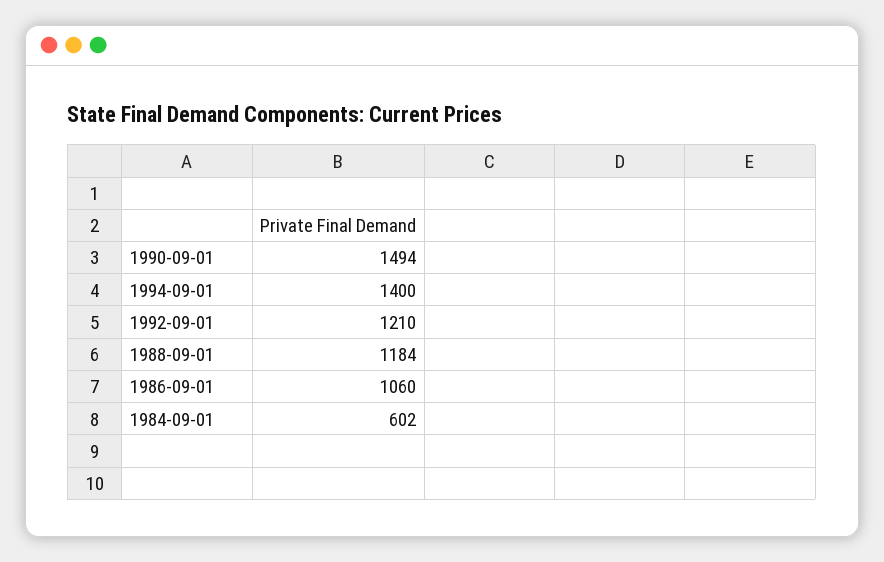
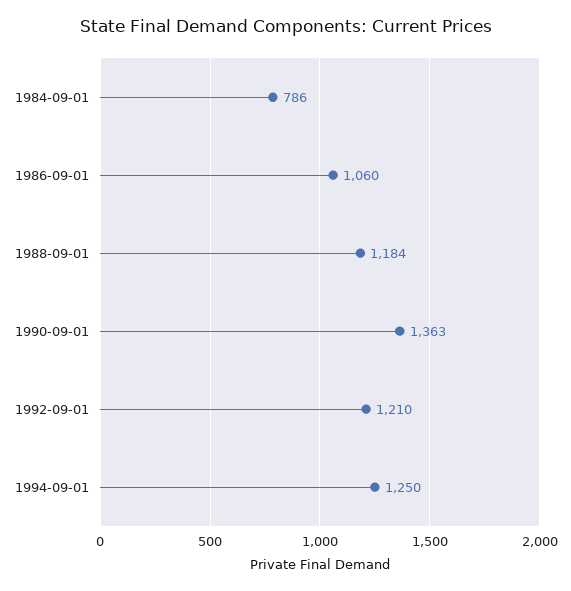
1990-09-01: 1494 -> 1363
1994-09-01: 1400 -> 1250
1984-09-01: 602 -> 786

